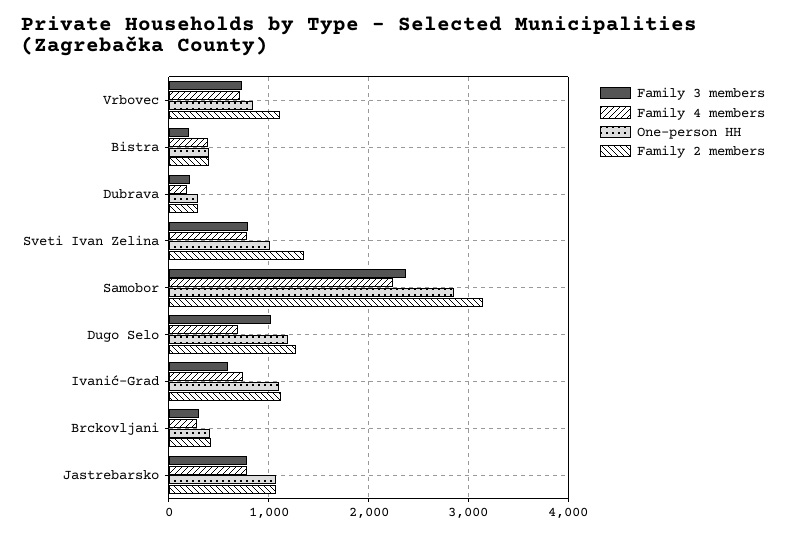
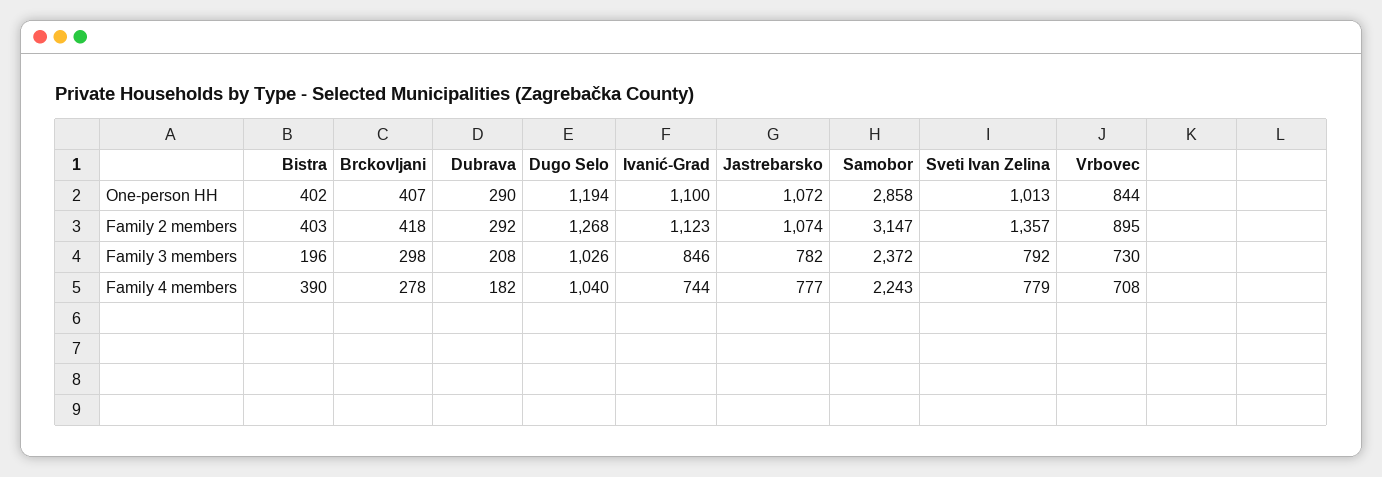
Family 2 members, Vrbovec: 1100 -> 895
Family 4 members, Dugo Selo: 700 -> 1040
Family 3 members, Ivanić-Grad: 600 -> 846

